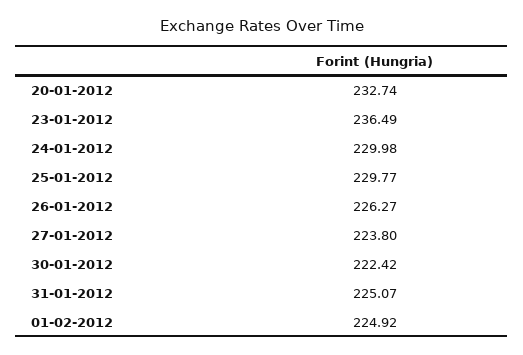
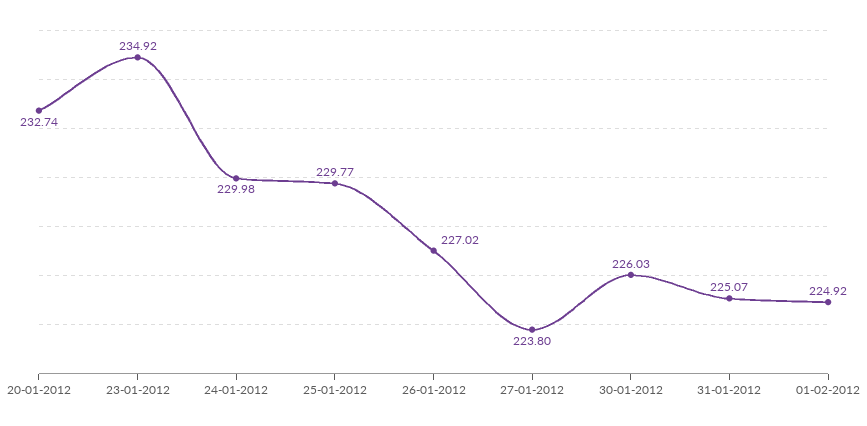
23-01-2012: 236.49 -> 234.92
26-01-2012: 226.27 -> 227.02
30-01-2012: 222.42 -> 226.03

